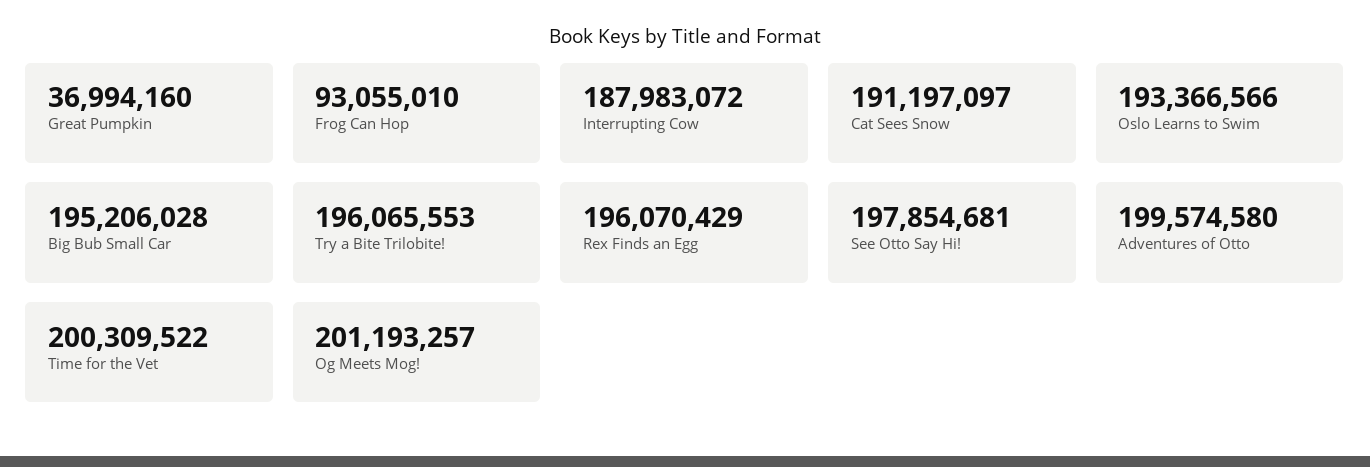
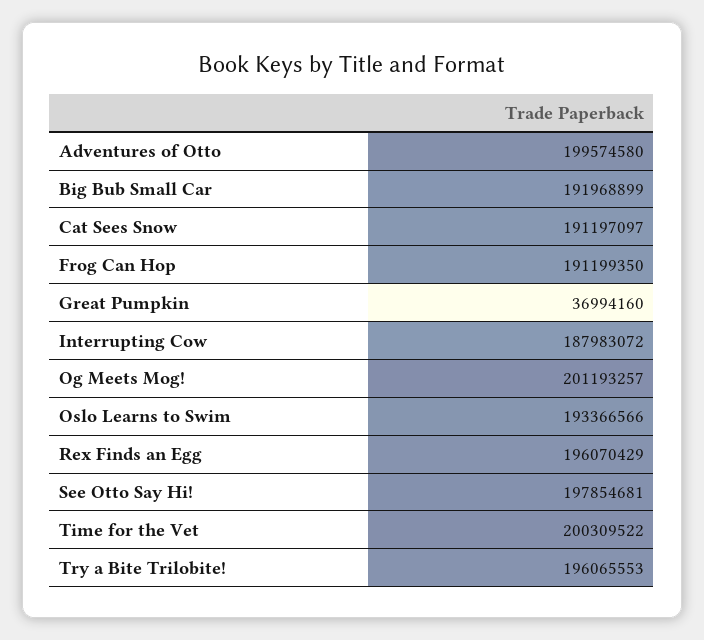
Frog Can Hop: 93055010 -> 191199350
Big Bub Small Car: 195206028 -> 191968899

